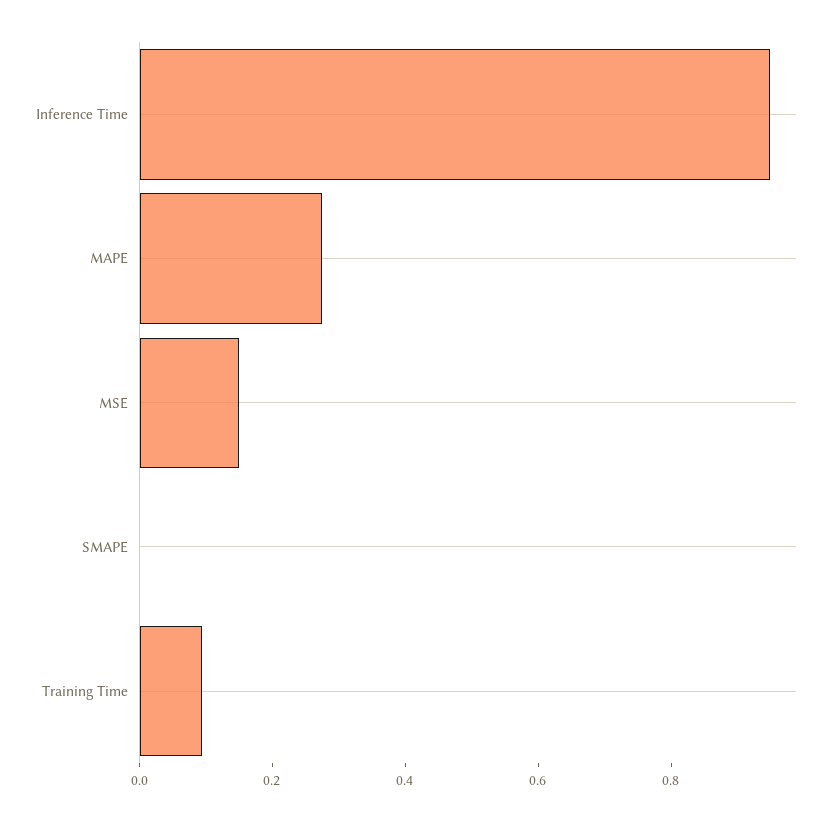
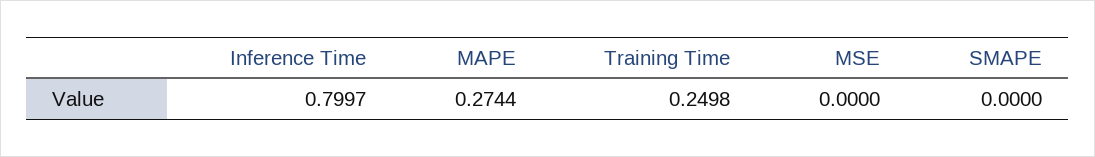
Inference Time: 0.95 -> 0.7997
MSE: 0.15 -> 0
Training Time: 0.1 -> 0.2498

